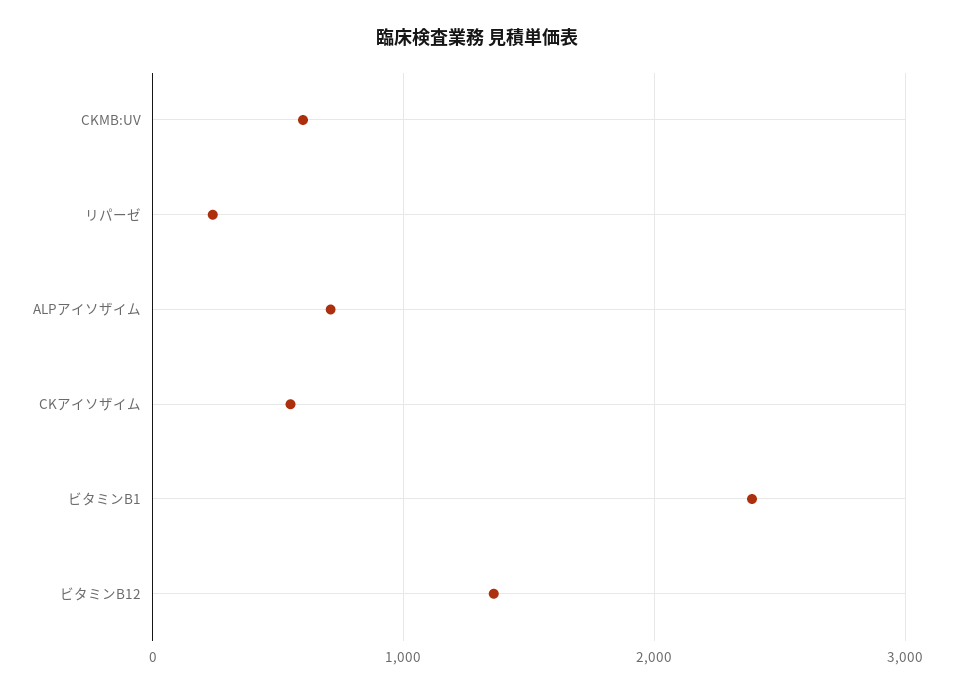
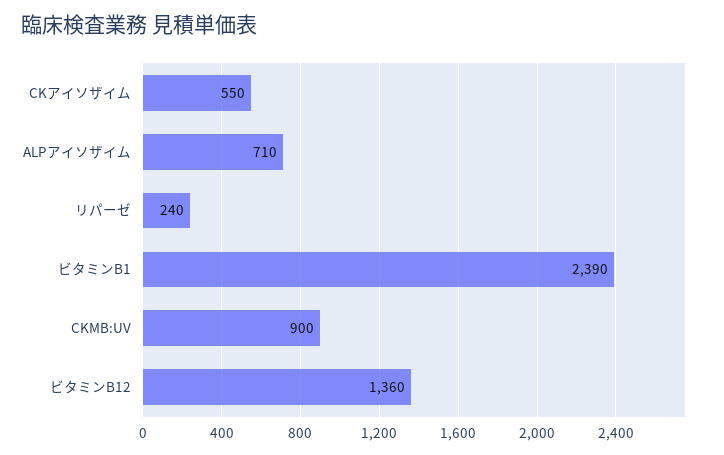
CKMB:UV: 600 -> 900

